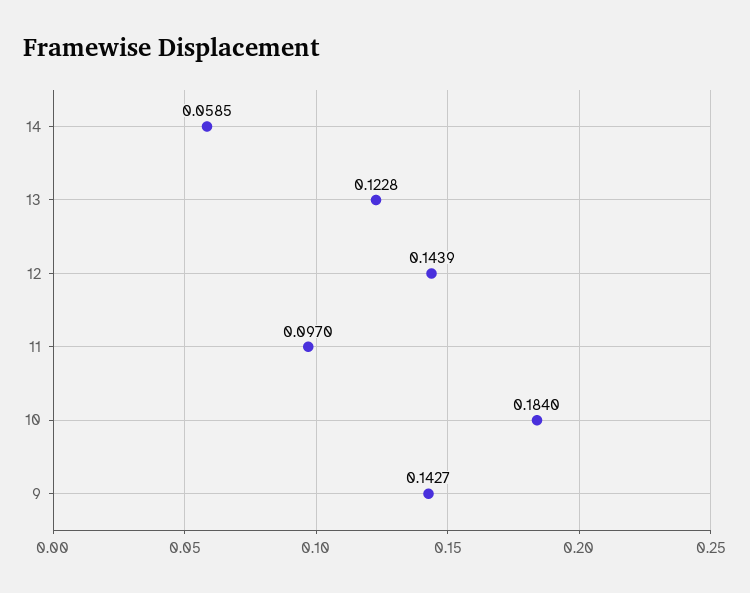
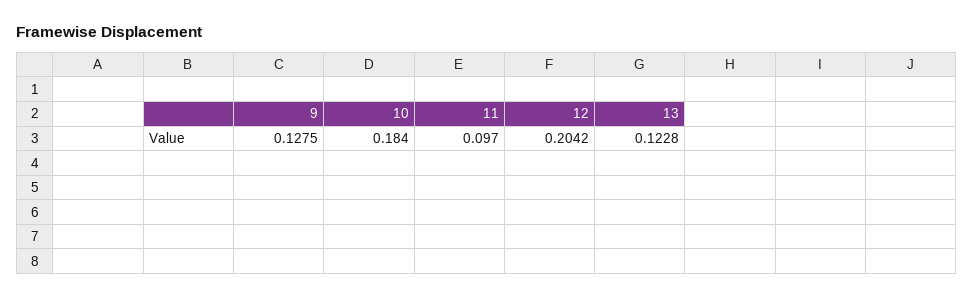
14: 0.0585 -> none
12: 0.1439 -> 0.2042
9: 0.1427 -> 0.1275

